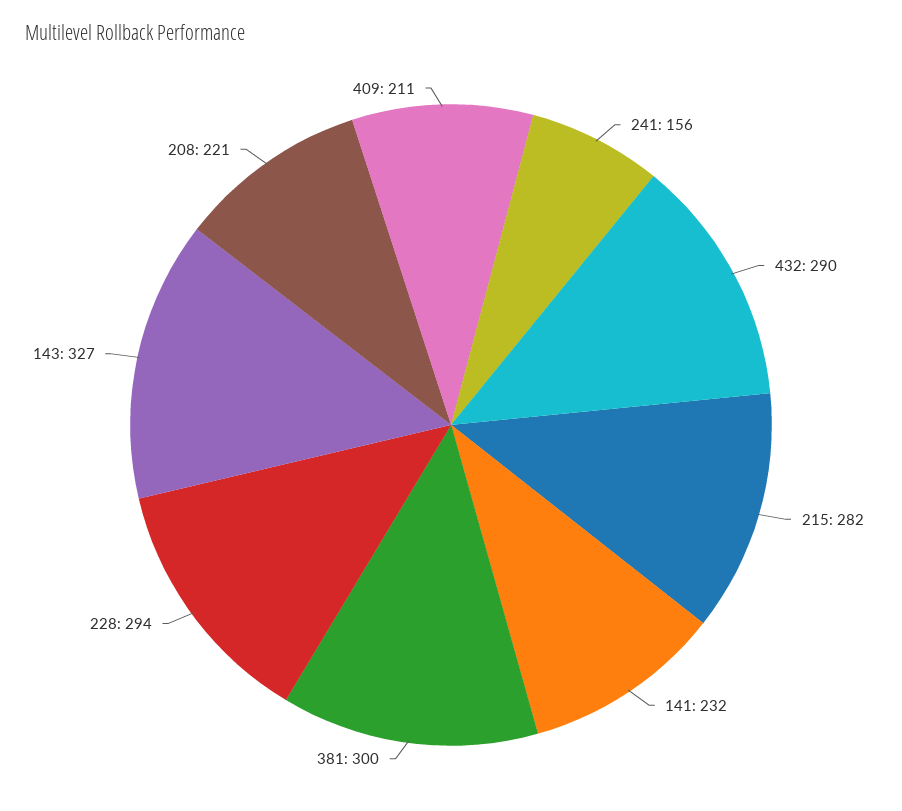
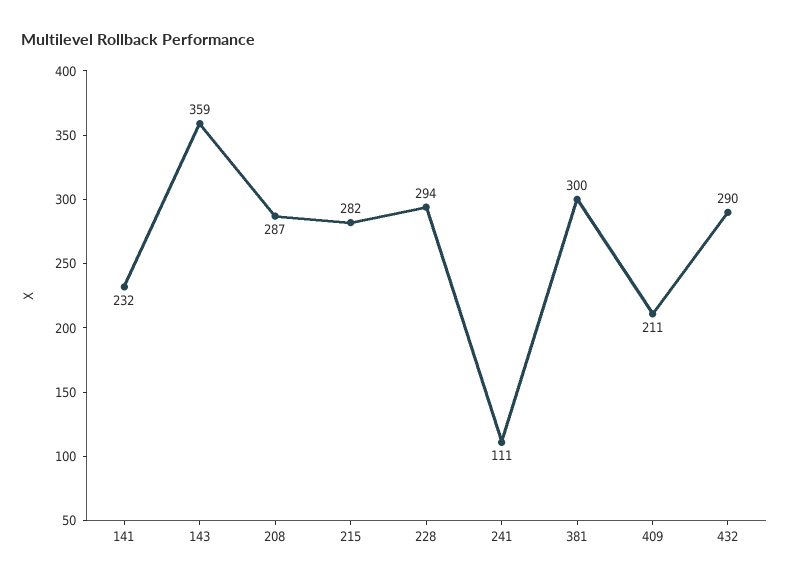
241: 156 -> 111
143: 327 -> 359
208: 221 -> 287

